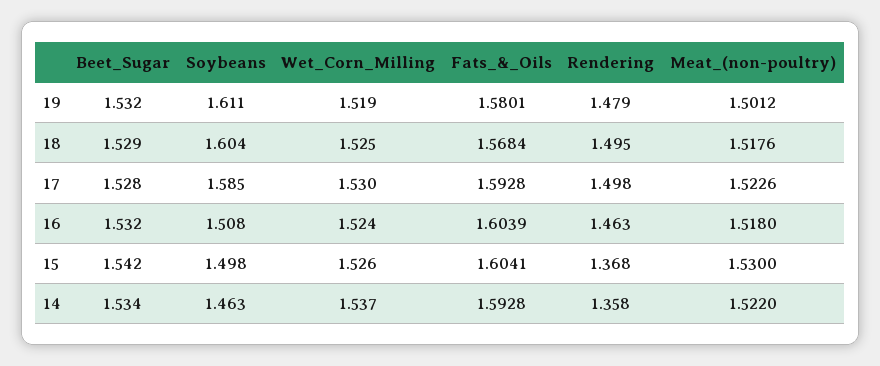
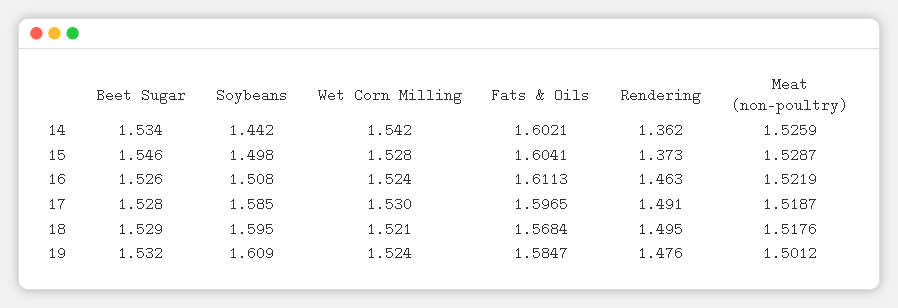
Soybeans, 19: 1.611 -> 1.609
Wet_Corn_Milling, 19: 1.519 -> 1.524
Fats_&_Oils, 19: 1.5801 -> 1.5847
Rendering, 19: 1.479 -> 1.476
Soybeans, 18: 1.604 -> 1.595
Wet_Corn_Milling, 18: 1.525 -> 1.521
Fats_&_Oils, 17: 1.5928 -> 1.5965
Rendering, 17: 1.498 -> 1.491
Meat_(non-poultry), 17: 1.5226 -> 1.5187
Beet_Sugar, 16: 1.532 -> 1.526
Fats_&_Oils, 16: 1.6039 -> 1.6113
Meat_(non-poultry), 16: 1.518 -> 1.5219
Beet_Sugar, 15: 1.542 -> 1.546
Wet_Corn_Milling, 15: 1.526 -> 1.528
Rendering, 15: 1.368 -> 1.373
Meat_(non-poultry), 15: 1.53 -> 1.5287
Soybeans, 14: 1.463 -> 1.442
Wet_Corn_Milling, 14: 1.537 -> 1.542
Fats_&_Oils, 14: 1.5928 -> 1.6021
Rendering, 14: 1.358 -> 1.362
Meat_(non-poultry), 14: 1.522 -> 1.5259

